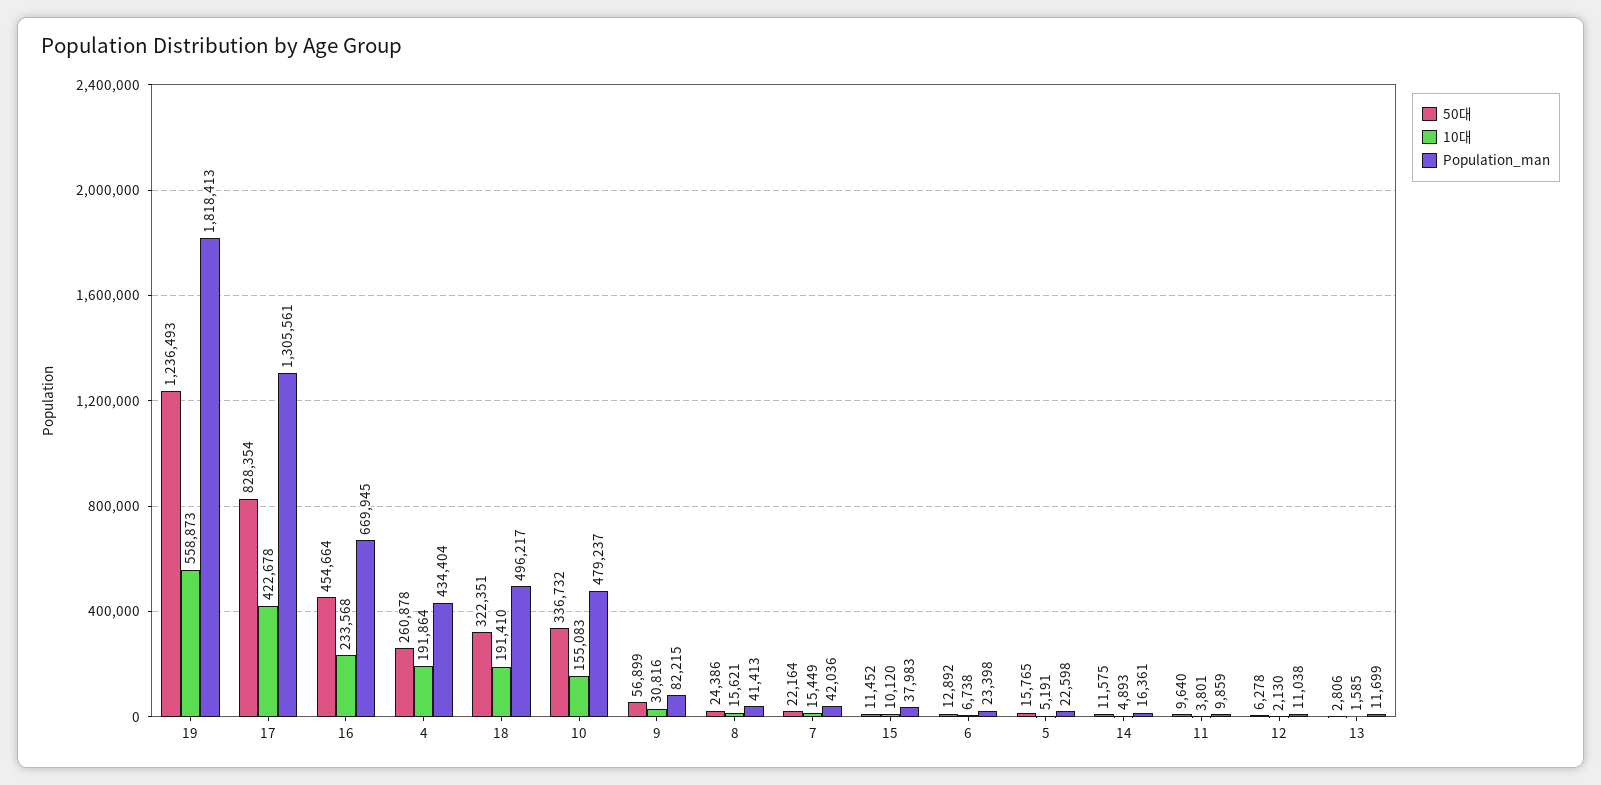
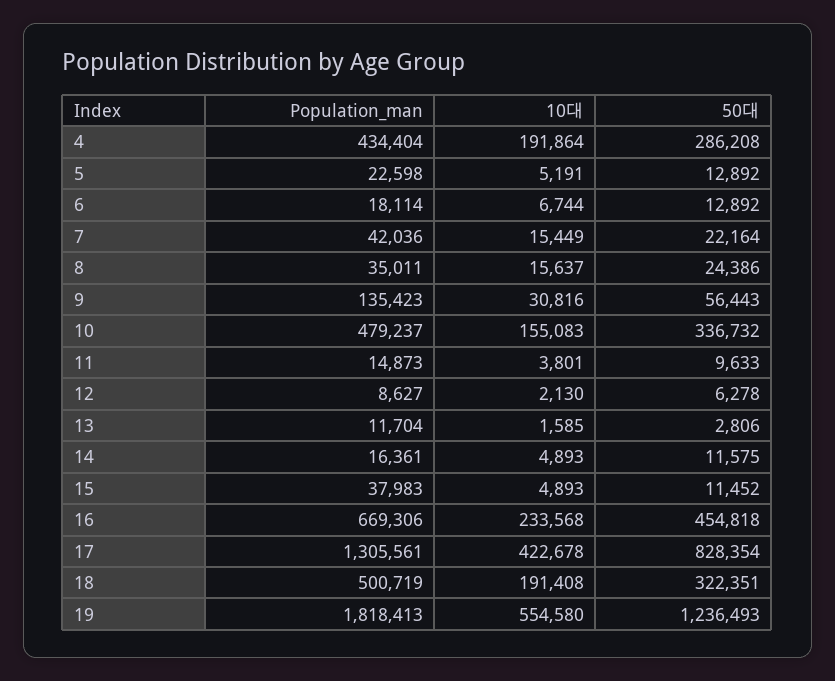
10대, 19: 558873 -> 554580
50대, 16: 454664 -> 454818
Population_man, 16: 669945 -> 669306
50대, 4: 260878 -> 286208
10대, 18: 191410 -> 191408
Population_man, 18: 496217 -> 500719
50대, 9: 56899 -> 56443
Population_man, 9: 82215 -> 135423
10대, 8: 15621 -> 15637
Population_man, 8: 41413 -> 35011
10대, 15: 10120 -> 4893
10대, 6: 6738 -> 6744
Population_man, 6: 23398 -> 18114
50대, 5: 15765 -> 12892
50대, 11: 9640 -> 9633
Population_man, 11: 9859 -> 14873
Population_man, 12: 11038 -> 8627
Population_man, 13: 11699 -> 11704

